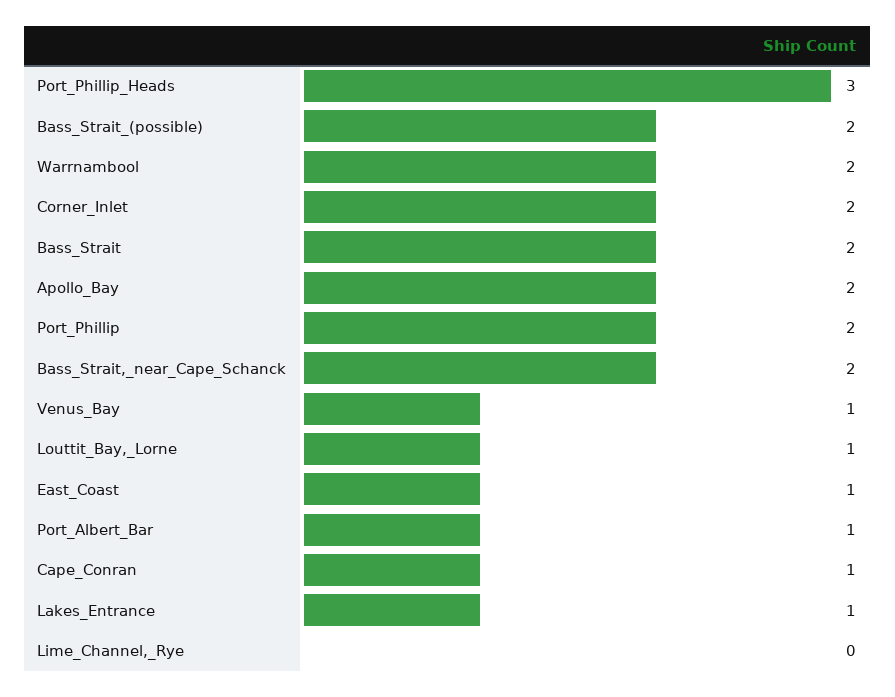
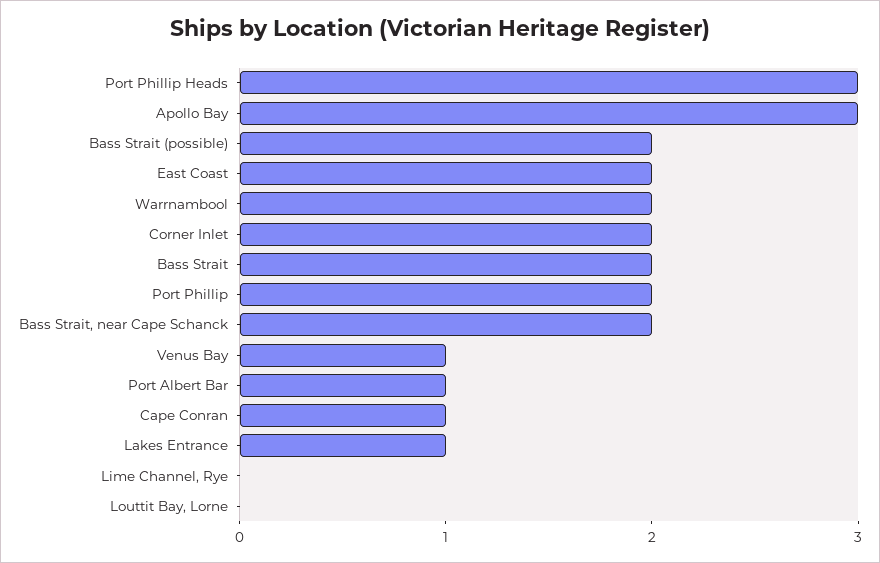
Apollo_Bay: 2 -> 3
Louttit_Bay,_Lorne: 1 -> 0
East_Coast: 1 -> 2

